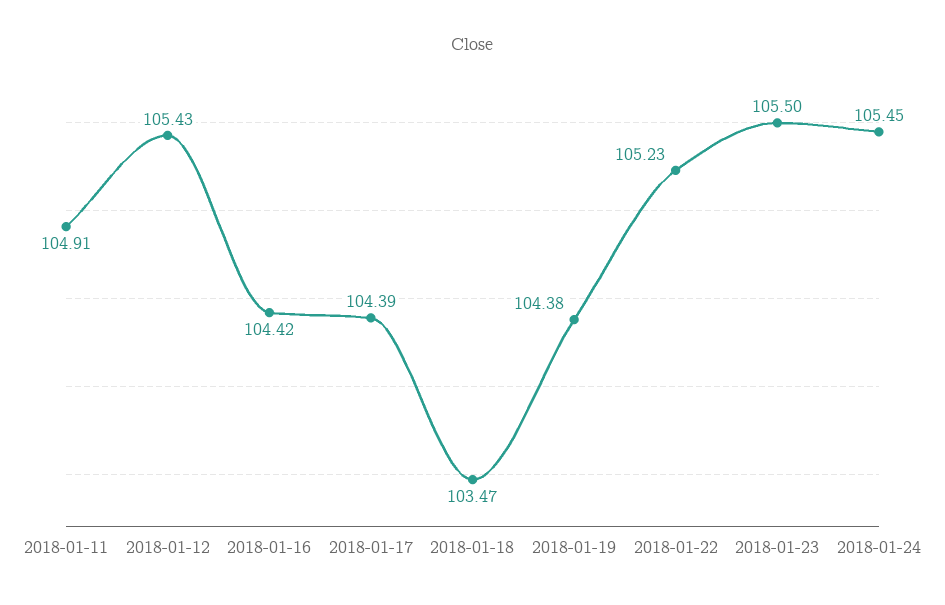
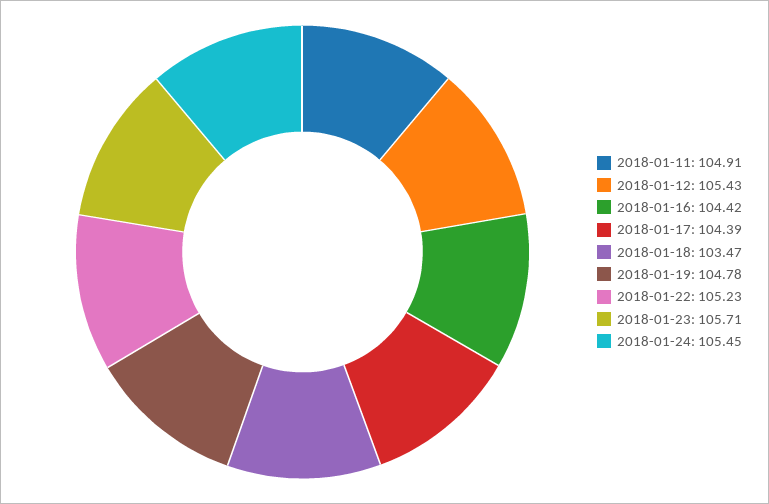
2018-01-19: 104.38 -> 104.78
2018-01-23: 105.5 -> 105.71

